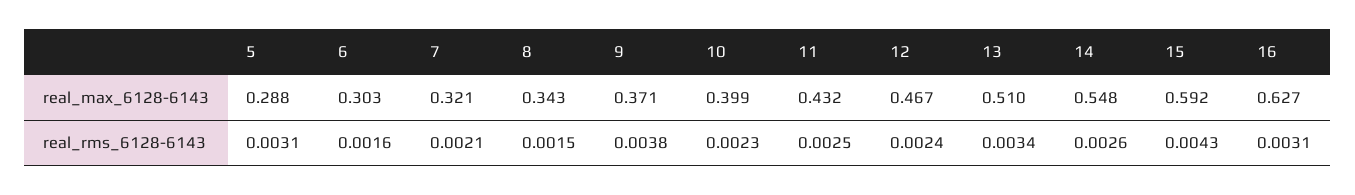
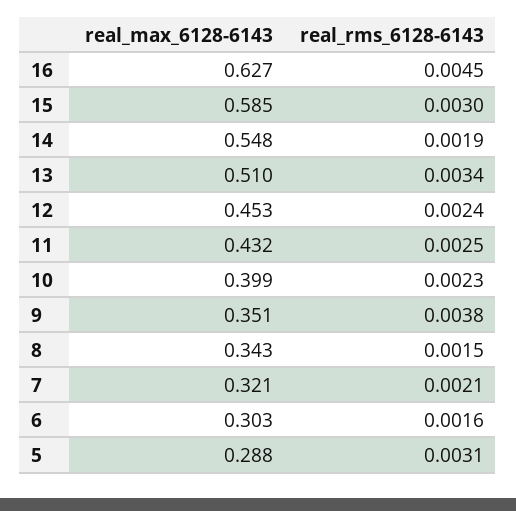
9, real_max_6128-6143: 0.371 -> 0.351
12, real_max_6128-6143: 0.467 -> 0.453
15, real_max_6128-6143: 0.592 -> 0.585
14, real_rms_6128-6143: 0.0026 -> 0.0019
15, real_rms_6128-6143: 0.0043 -> 0.003
16, real_rms_6128-6143: 0.0031 -> 0.0045

